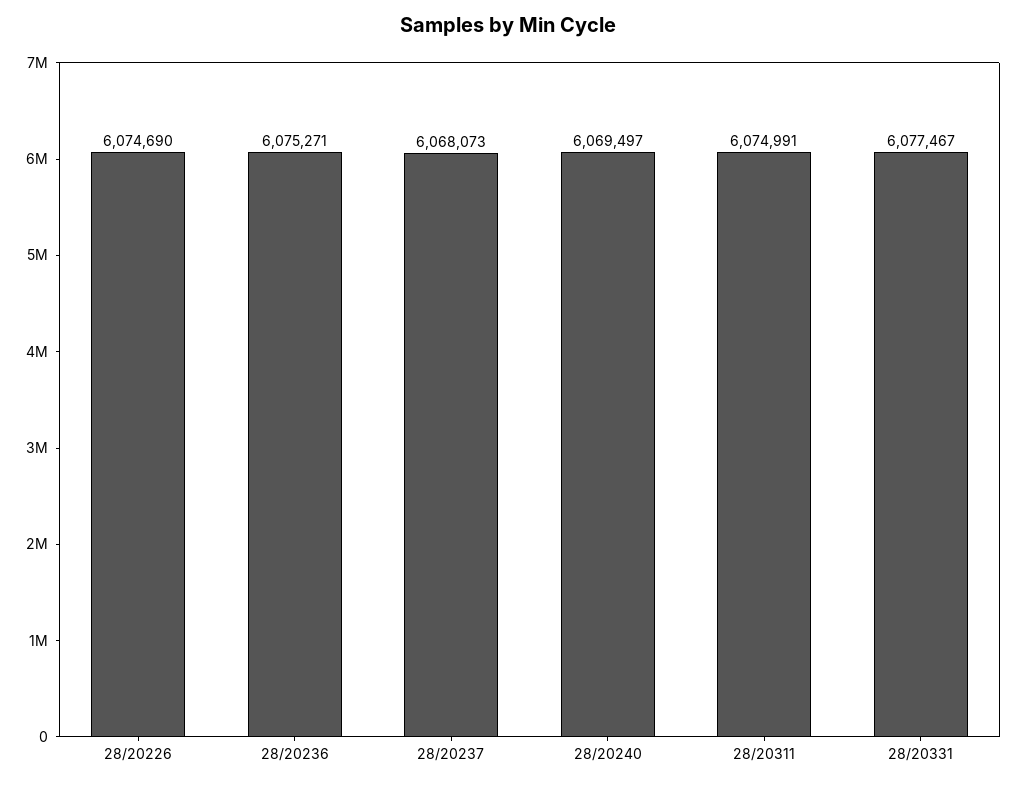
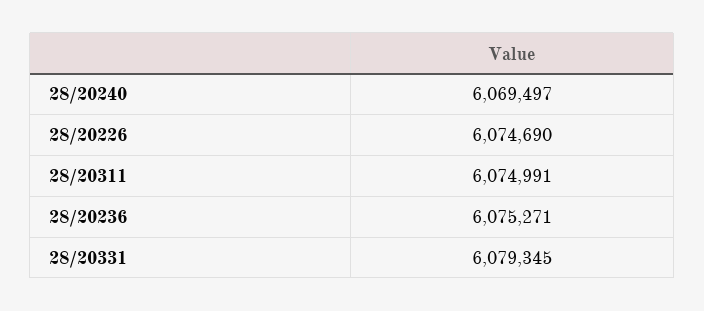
28/20237: 6068073 -> none
28/20331: 6077467 -> 6079345

